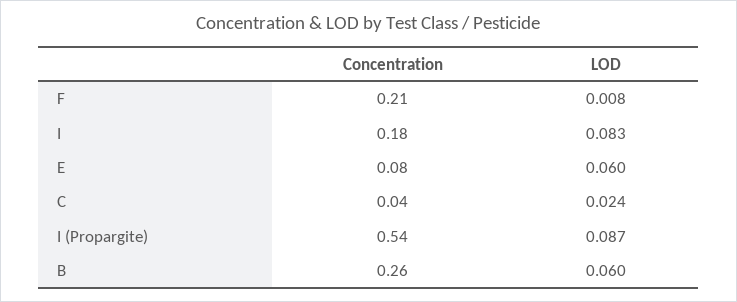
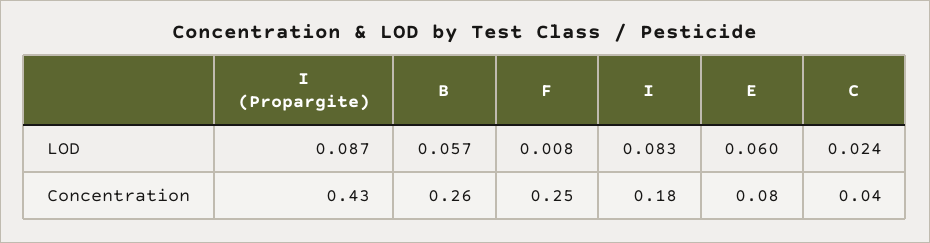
Concentration, F: 0.21 -> 0.25
Concentration, I (Propargite): 0.54 -> 0.43
LOD, B: 0.06 -> 0.057

